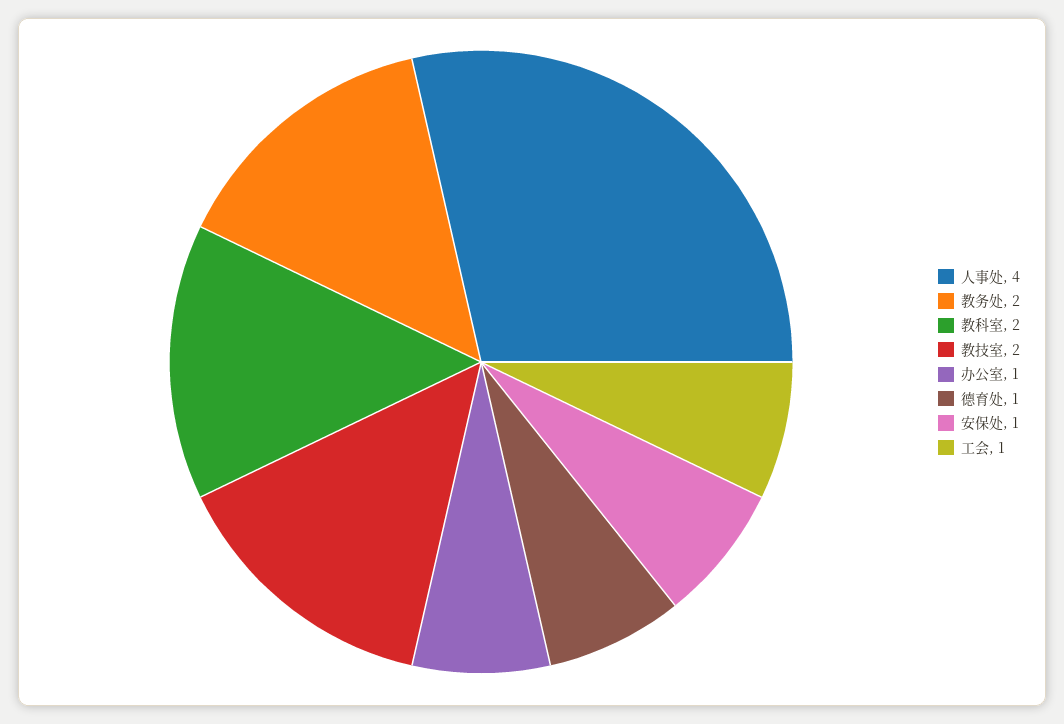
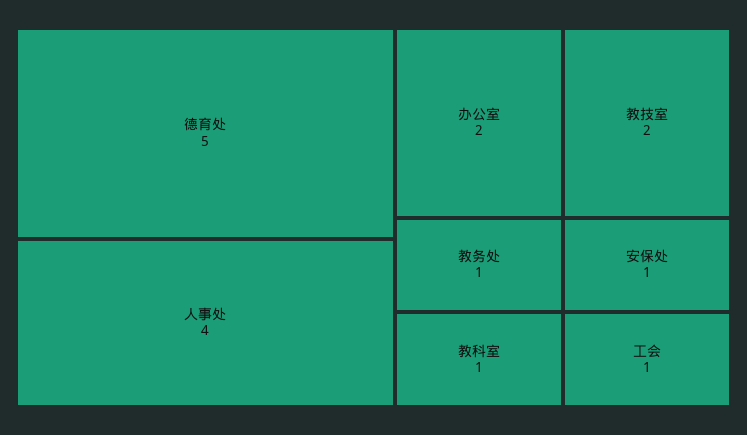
教务处: 2 -> 1
教科室: 2 -> 1
办公室: 1 -> 2
德育处: 1 -> 5

